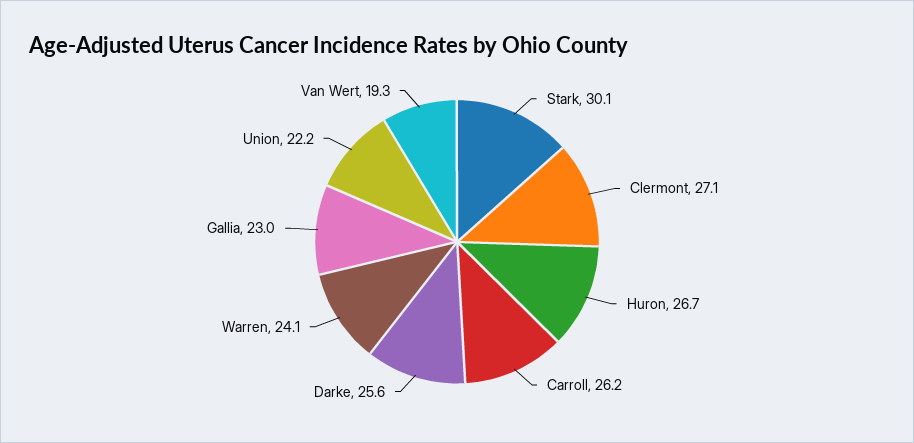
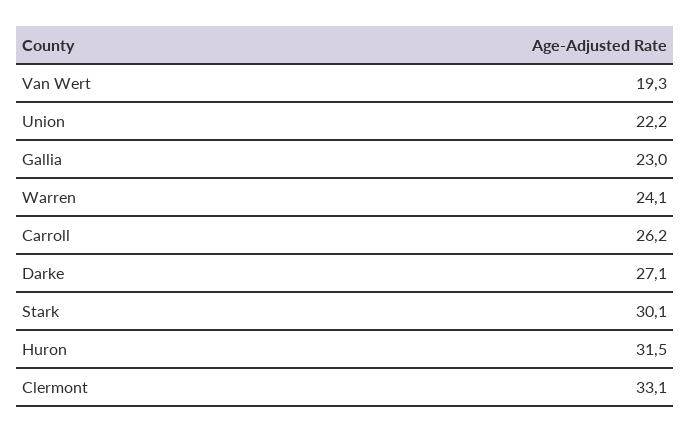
Clermont: 27.1 -> 33.1
Huron: 26.7 -> 31.5
Darke: 25.6 -> 27.1

